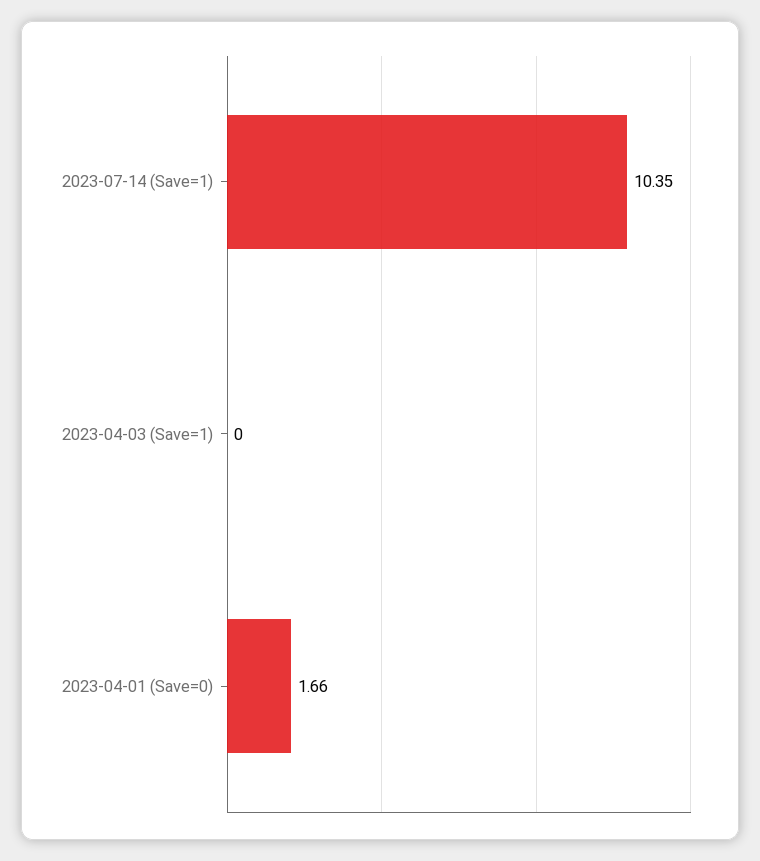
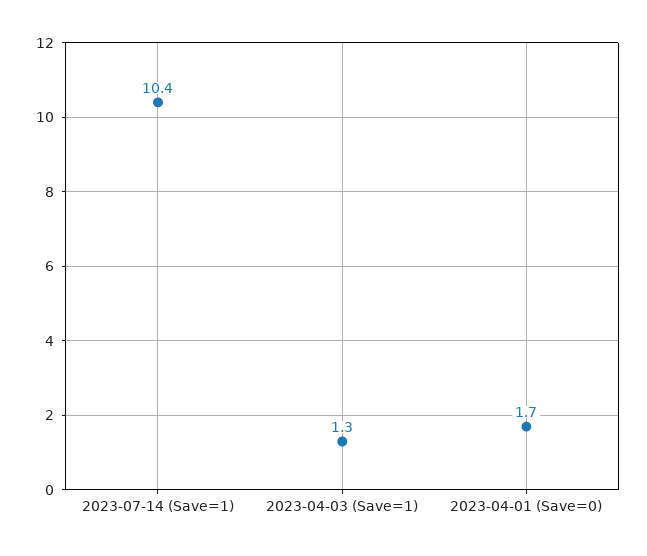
2023-04-03 (Save=1): 0 -> 1.3

